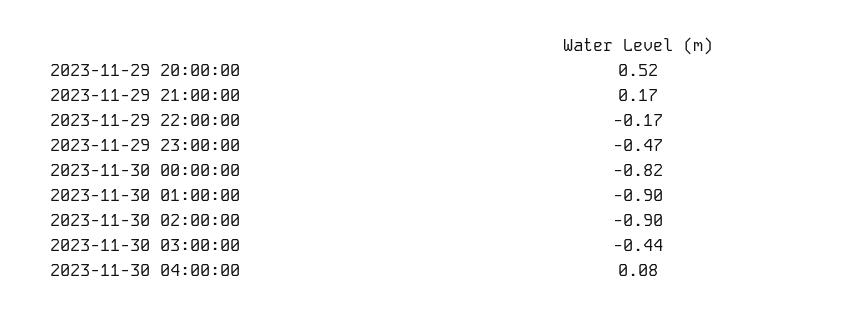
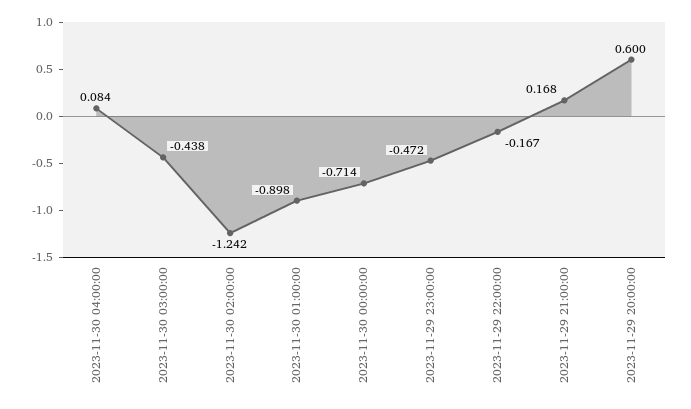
2023-11-29 20:00:00: 0.52 -> 0.6
2023-11-30 00:00:00: -0.82 -> -0.714
2023-11-30 02:00:00: -0.9 -> -1.242

